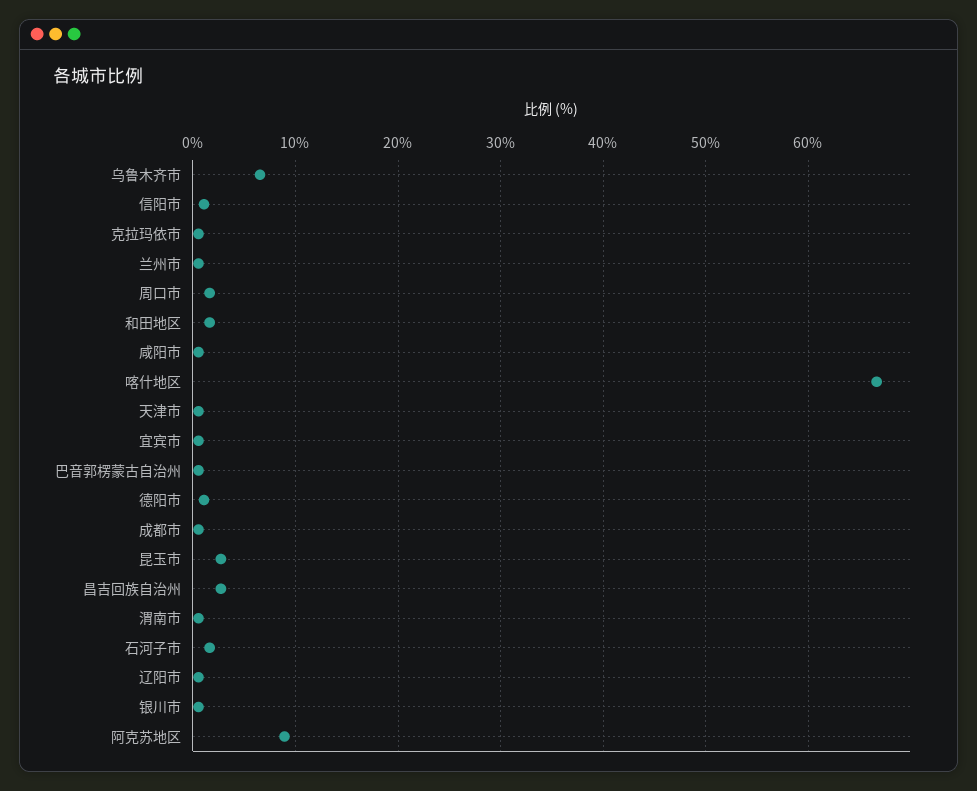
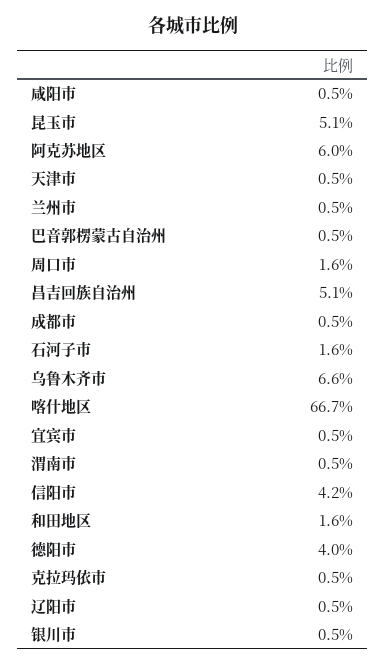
信阳市: 1 -> 4.2
德阳市: 1 -> 4
昆玉市: 3 -> 5.1
昌吉回族自治州: 3 -> 5.1
阿克苏地区: 9 -> 6

